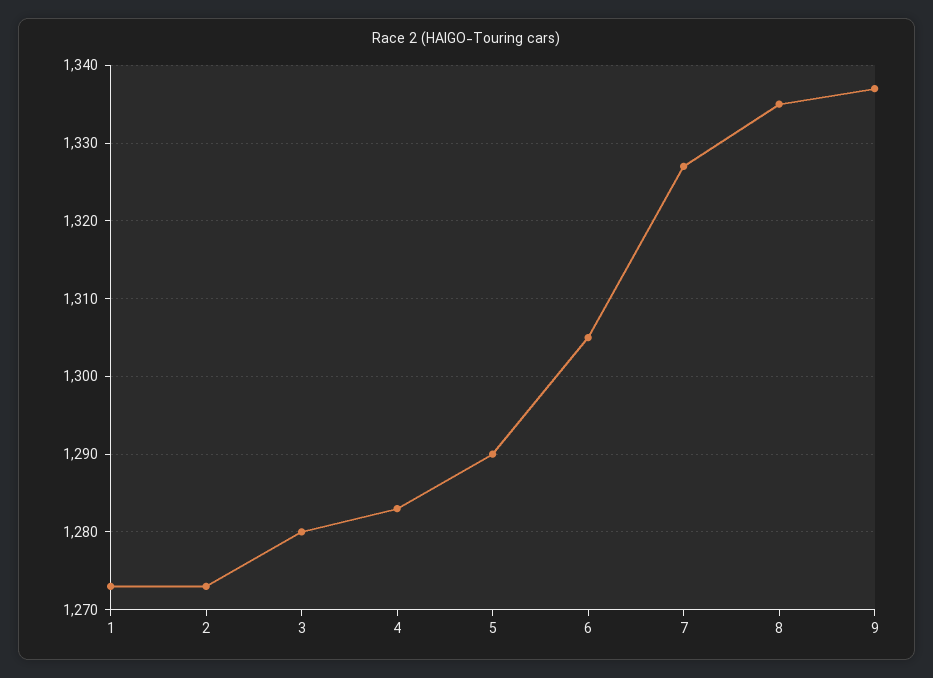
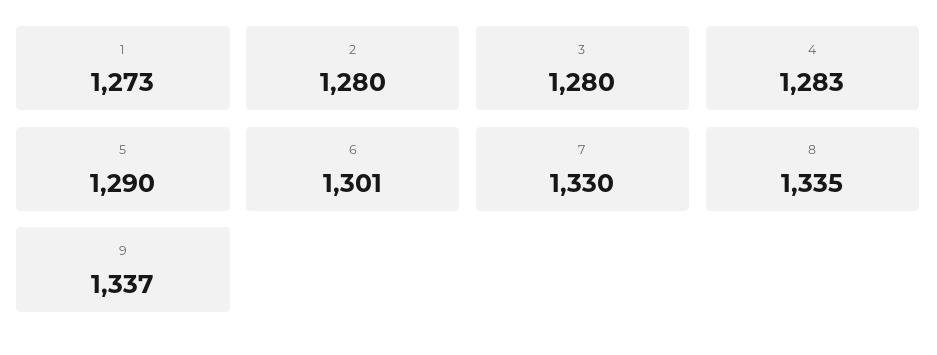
2: 1273 -> 1280
6: 1305 -> 1301
7: 1327 -> 1330

